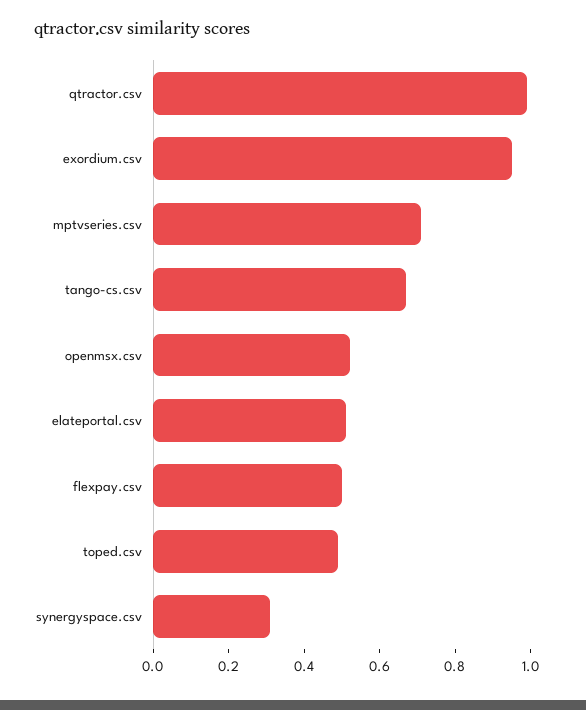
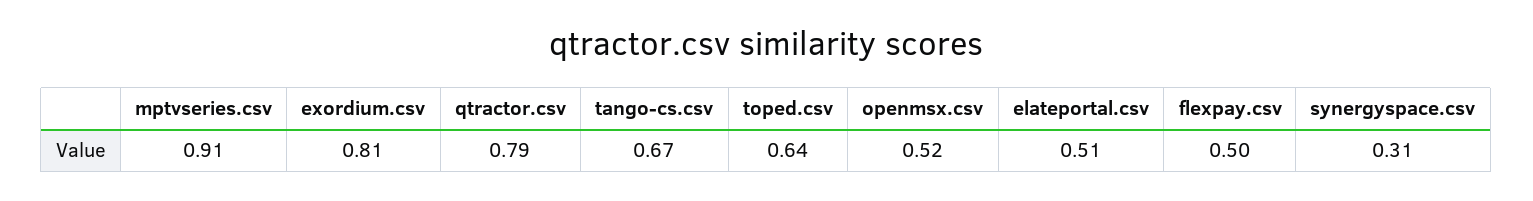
qtractor.csv: 1 -> 0.79
exordium.csv: 0.95 -> 0.81
mptvseries.csv: 0.7 -> 0.91
toped.csv: 0.5 -> 0.64

